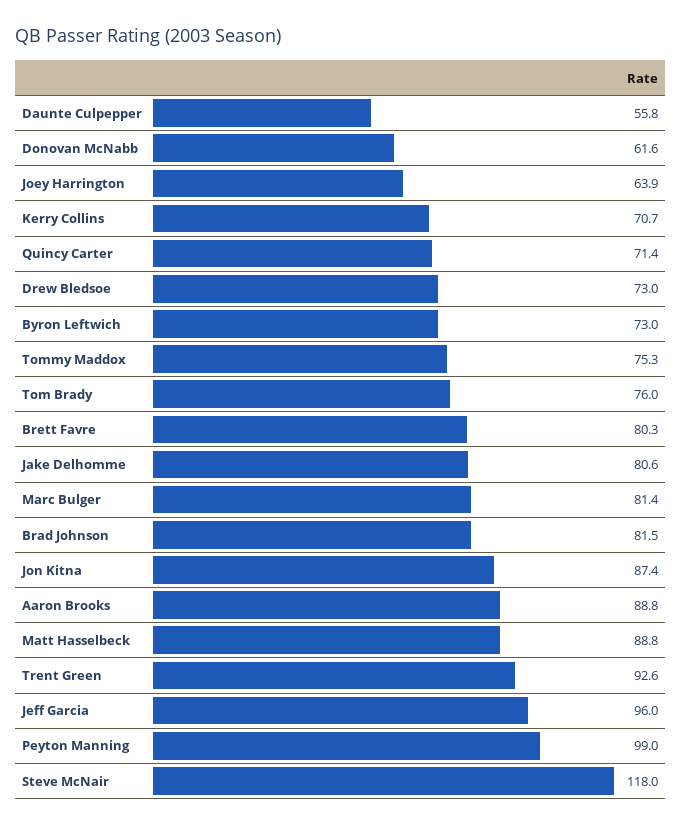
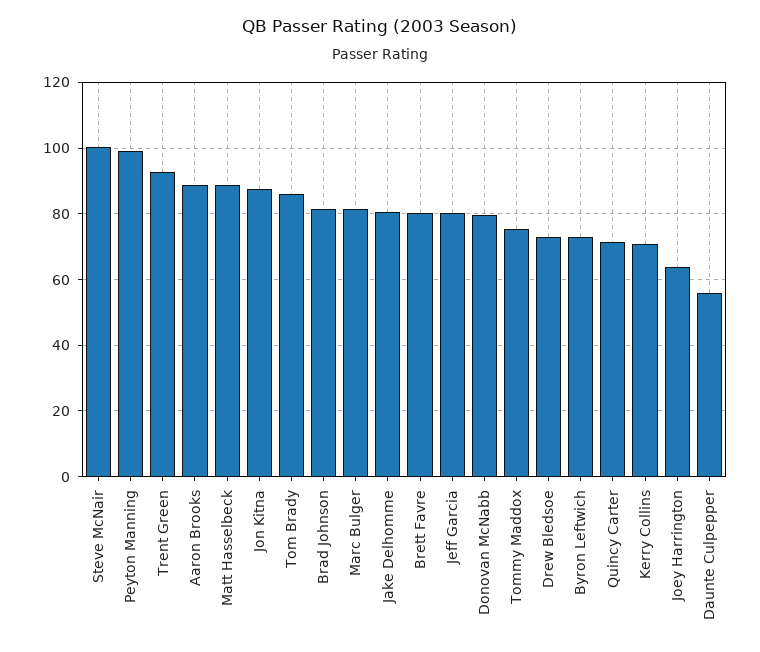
Donovan McNabb: 61.6 -> 80
Tom Brady: 76 -> 86
Jeff Garcia: 96 -> 80
Steve McNair: 118 -> 100

